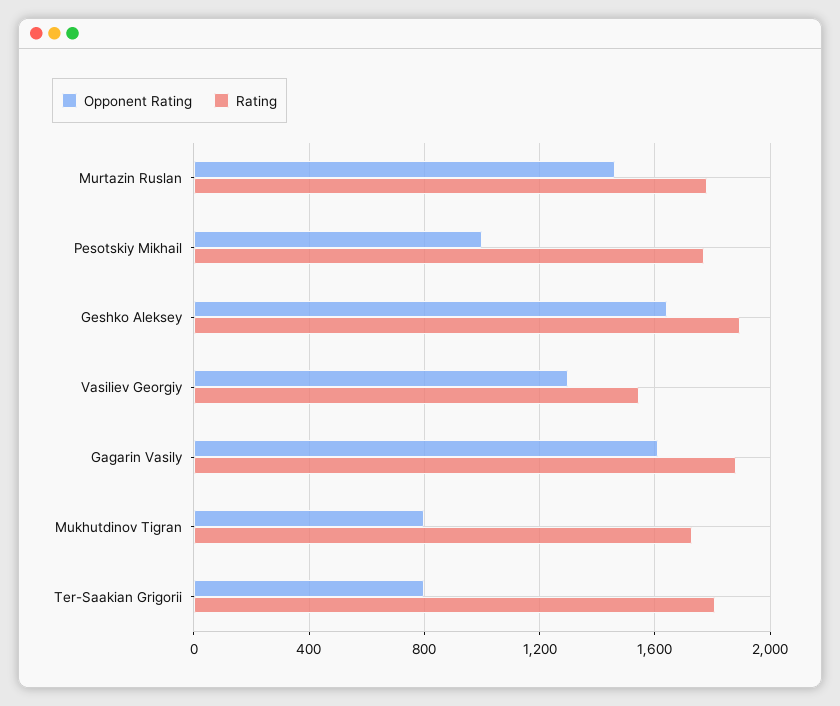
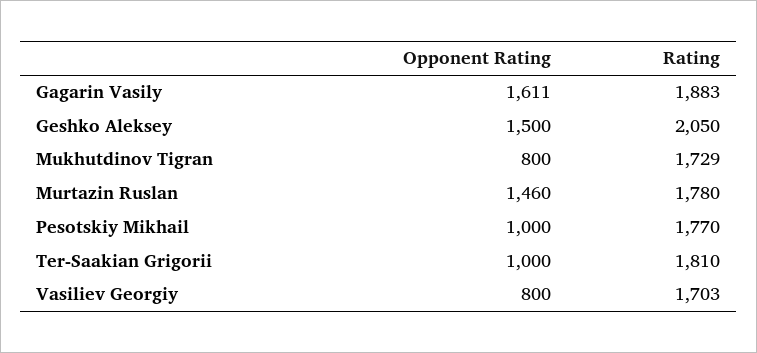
Opponent Rating, Geshko Aleksey: 1650 -> 1500
Rating, Geshko Aleksey: 1900 -> 2050
Opponent Rating, Vasiliev Georgiy: 1300 -> 800
Rating, Vasiliev Georgiy: 1550 -> 1703
Opponent Rating, Ter-Saakian Grigorii: 800 -> 1000

